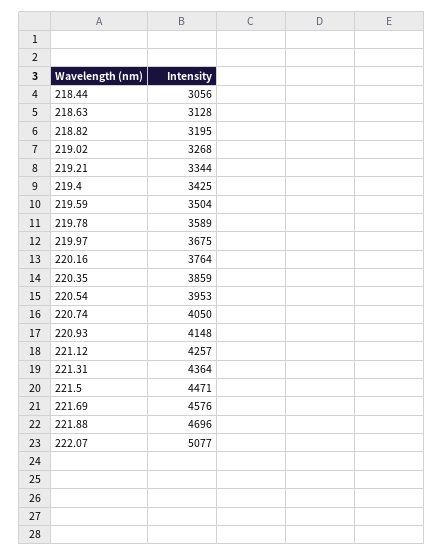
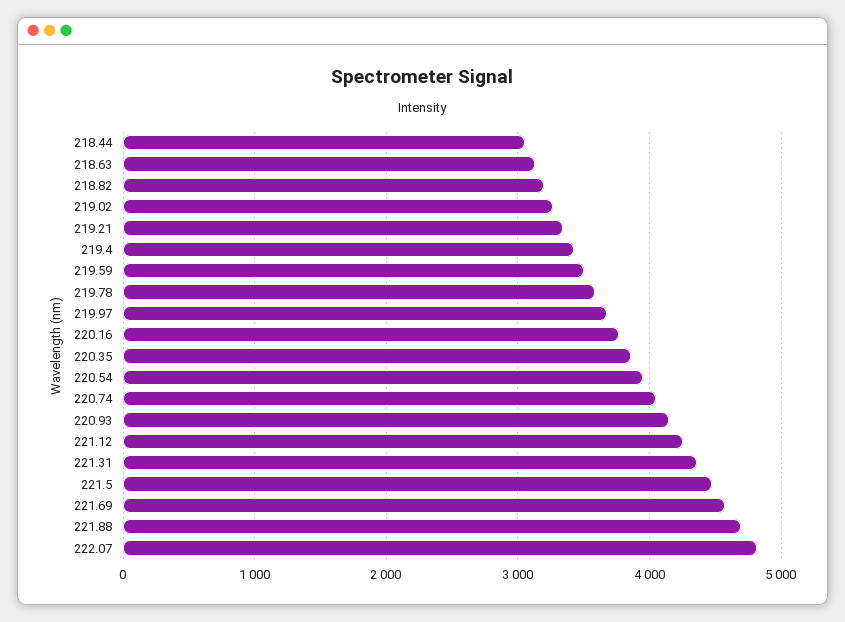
222.07: 5077 -> 4800

